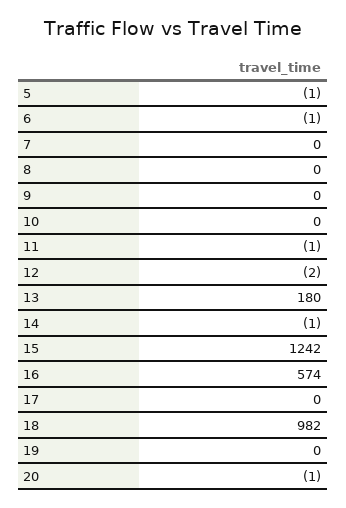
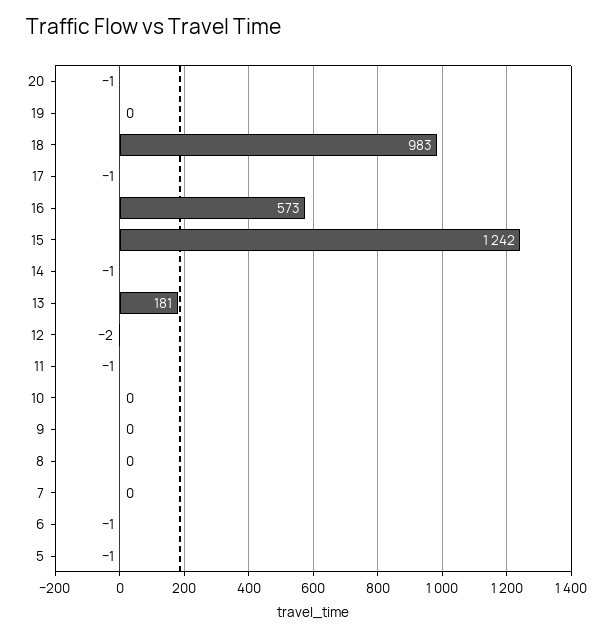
13: 180 -> 181
16: 574 -> 573
17: 0 -> -1
18: 982 -> 983

